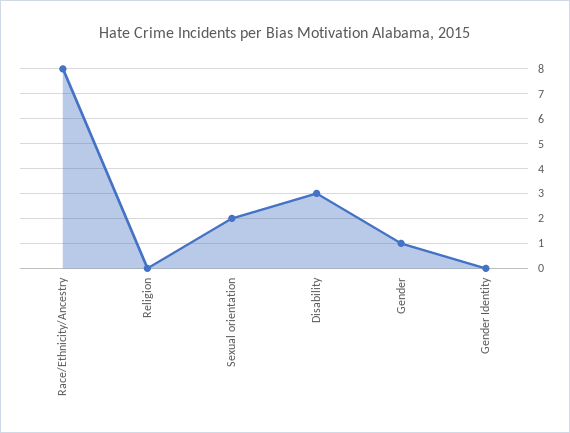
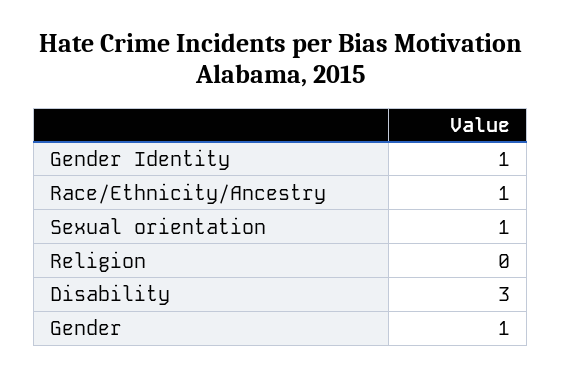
Race/Ethnicity/Ancestry: 8 -> 1
Sexual orientation: 2 -> 1
Gender Identity: 0 -> 1

